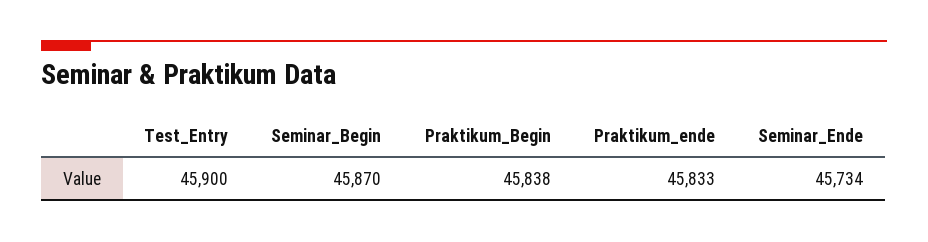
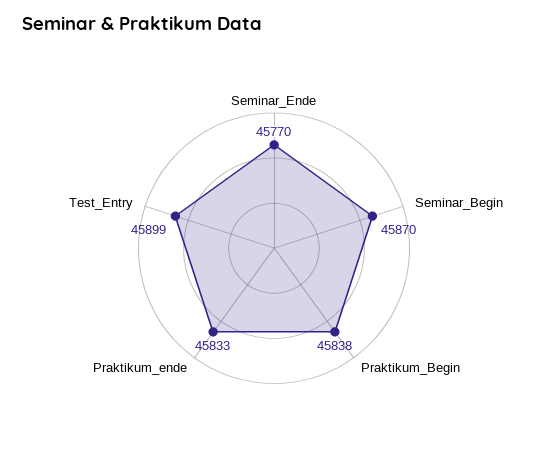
Test_Entry: 45900 -> 45899
Seminar_Ende: 45734 -> 45770

